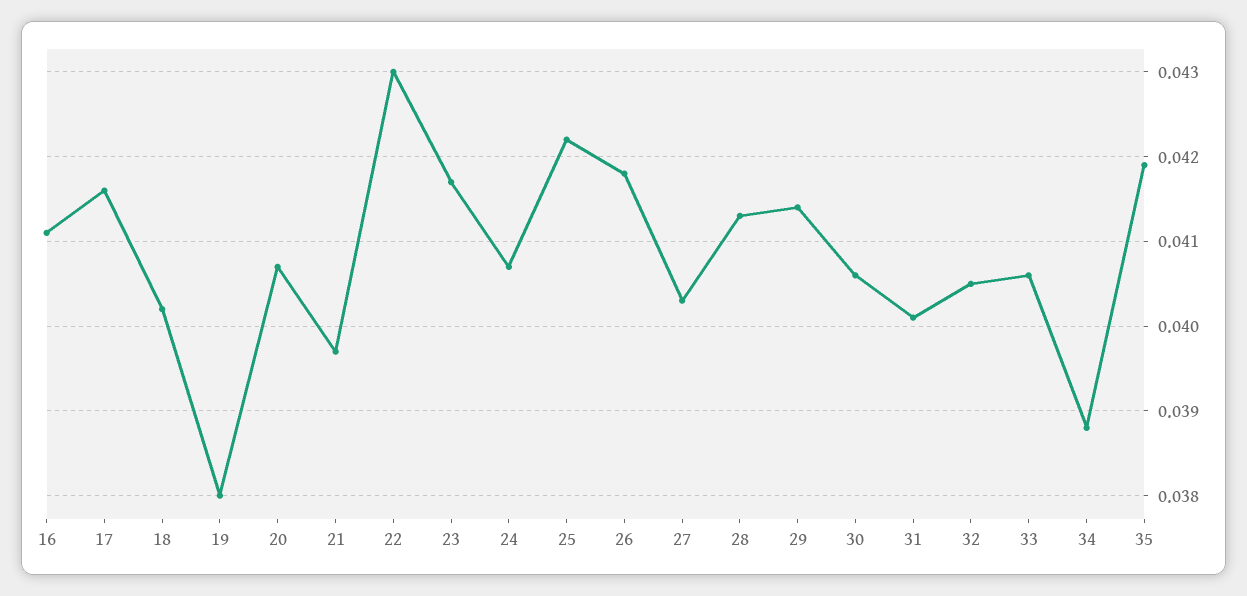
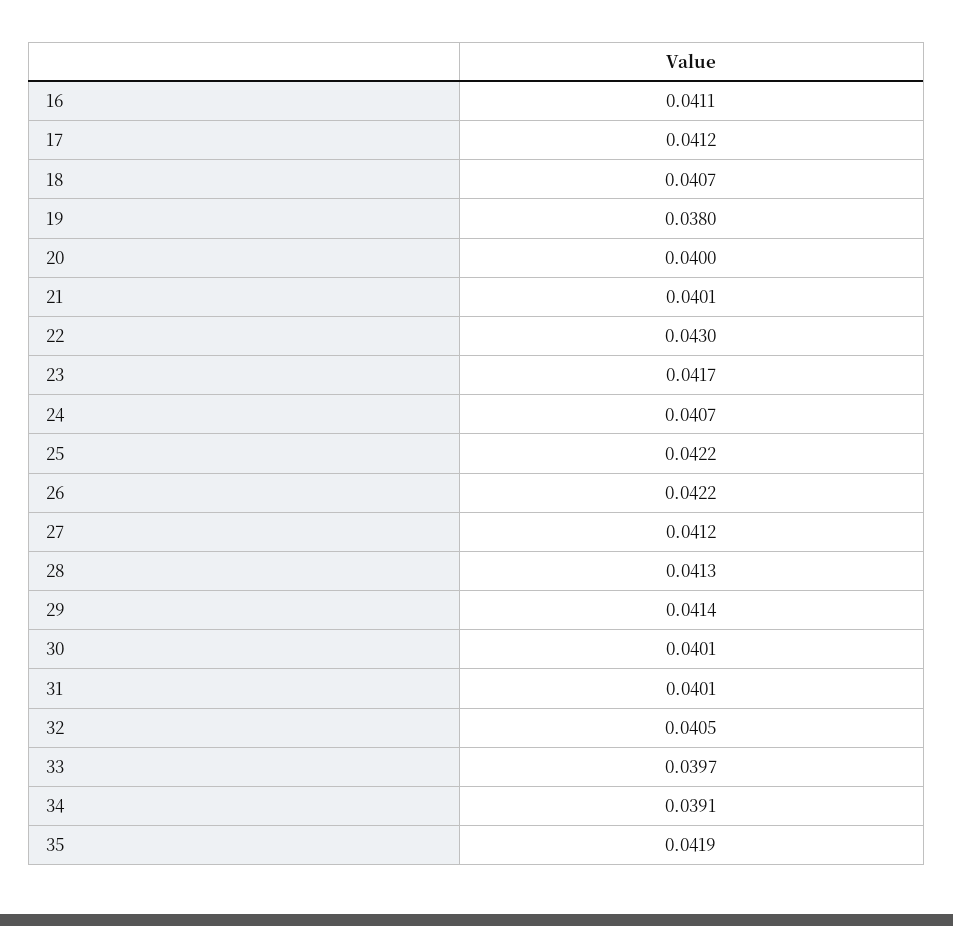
17: 0.0416 -> 0.0412
18: 0.0402 -> 0.0407
20: 0.0407 -> 0.04
21: 0.0397 -> 0.0401
26: 0.0418 -> 0.0422
27: 0.0403 -> 0.0412
30: 0.0406 -> 0.0401
33: 0.0406 -> 0.0397
34: 0.0388 -> 0.0391

